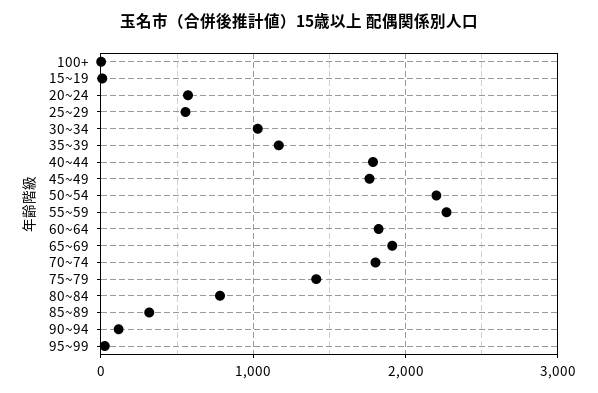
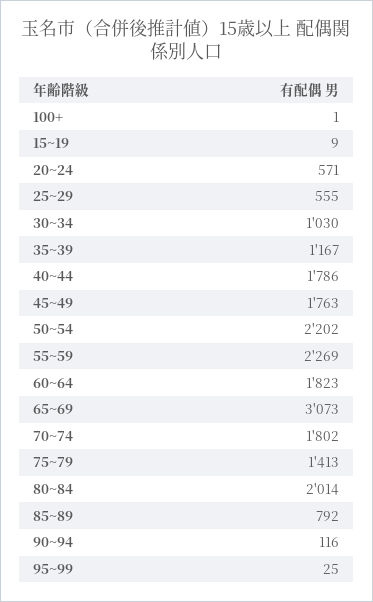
65~69: 1900 -> 3073
80~84: 800 -> 2014
85~89: 300 -> 792

